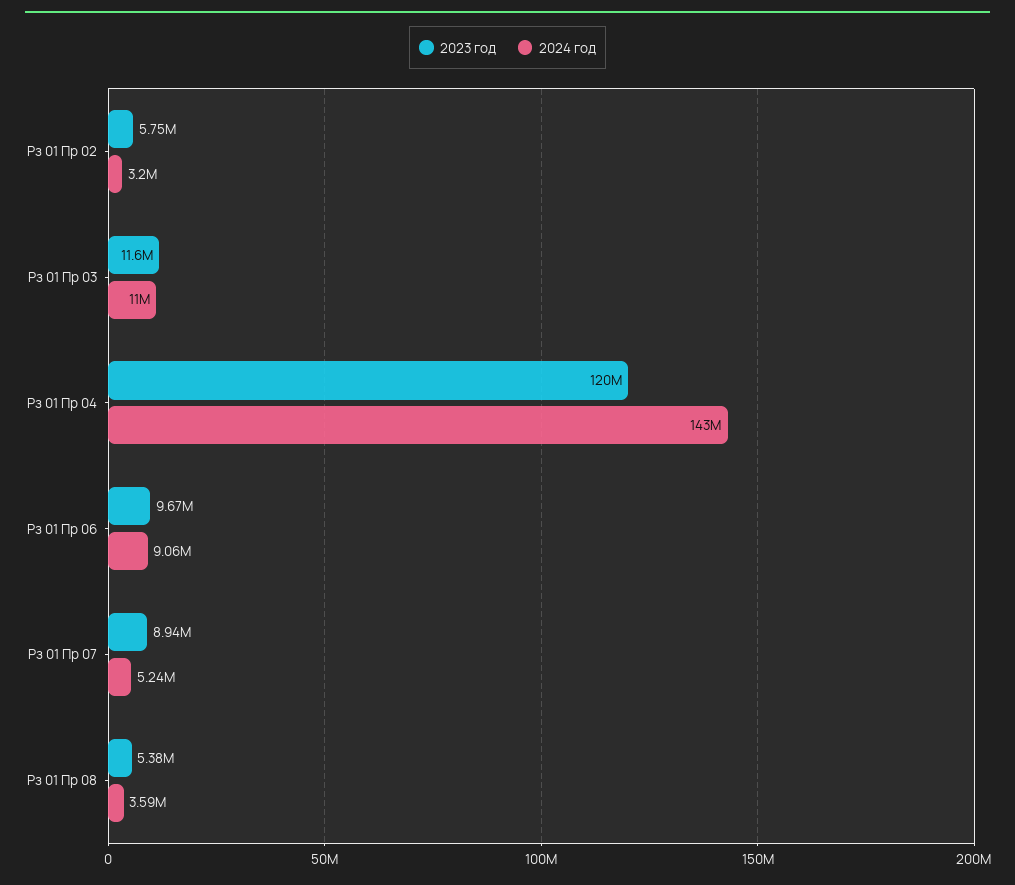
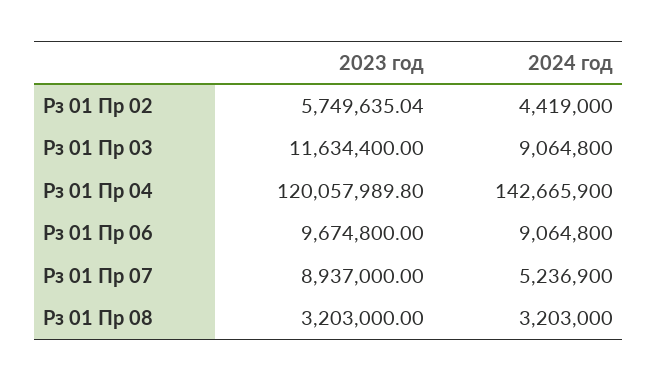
2024 год, Рз 01 Пр 02: 3200000 -> 4419000
2024 год, Рз 01 Пр 03: 11000000 -> 9064800
2023 год, Рз 01 Пр 08: 5380000 -> 3203000
2024 год, Рз 01 Пр 08: 3590000 -> 3203000

